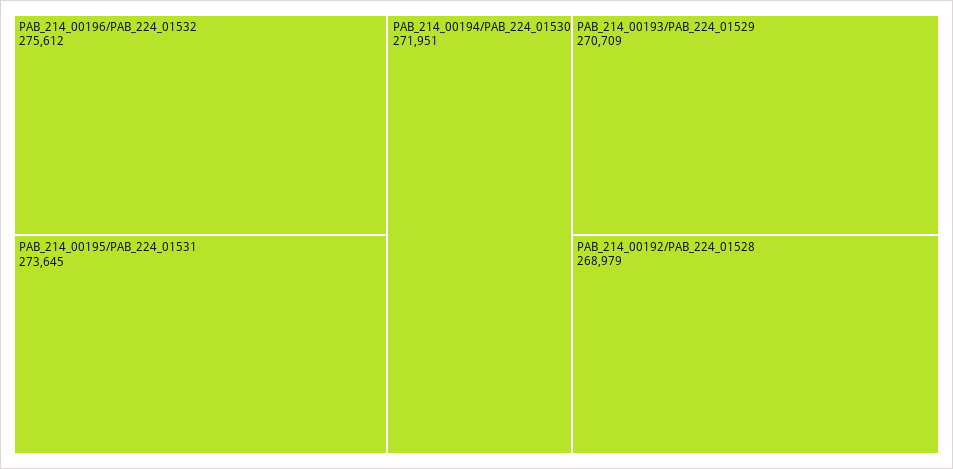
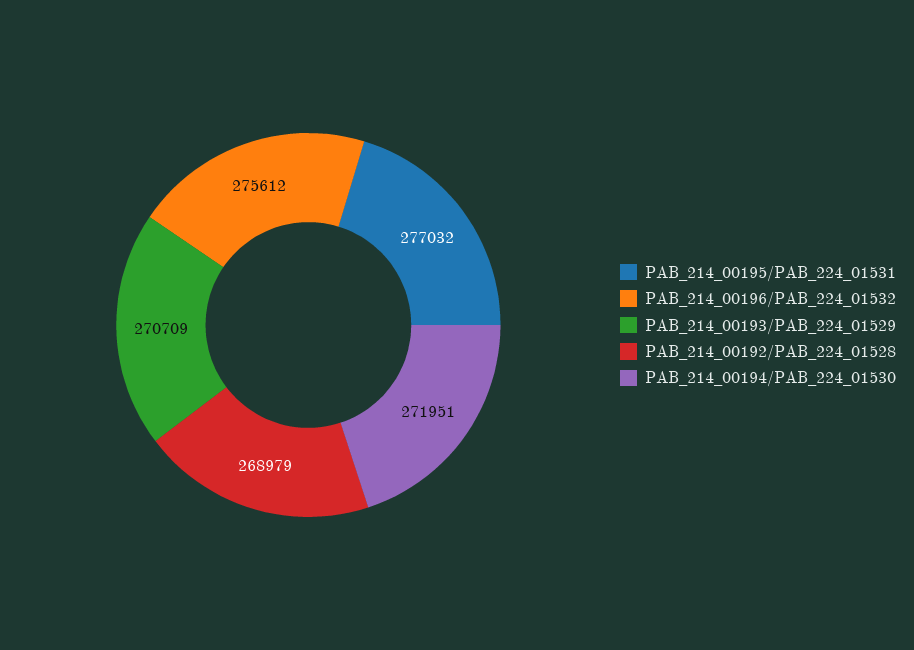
PAB_214_00195/PAB_224_01531: 273645 -> 277032

